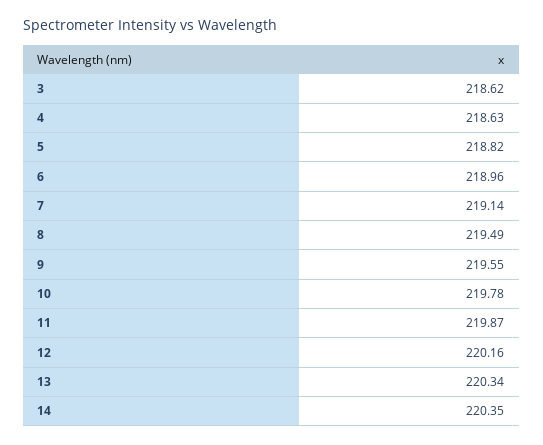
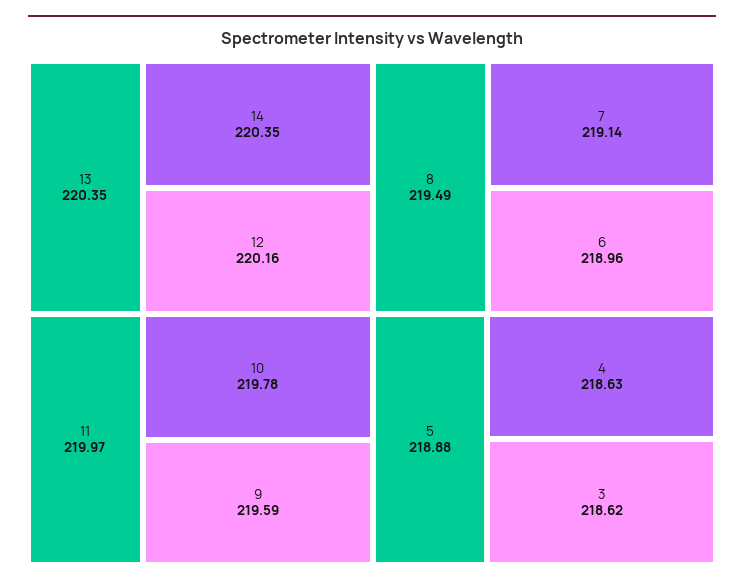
5: 218.82 -> 218.88
9: 219.55 -> 219.59
11: 219.87 -> 219.97
13: 220.34 -> 220.35

